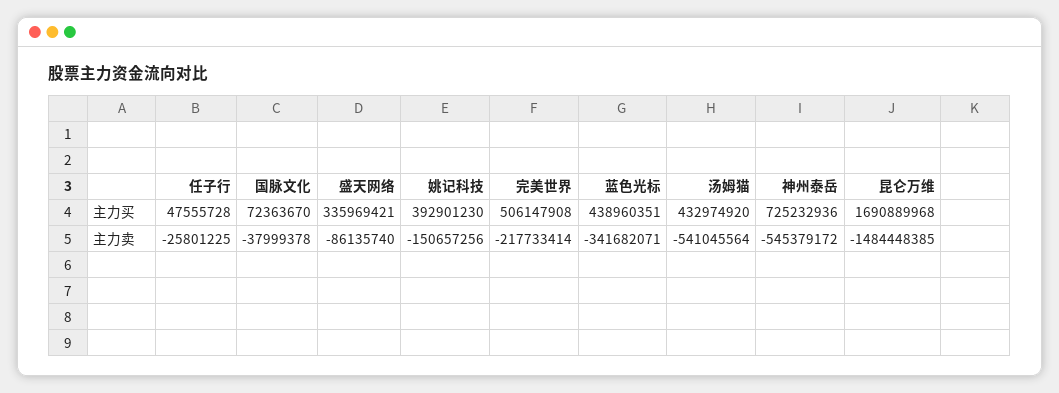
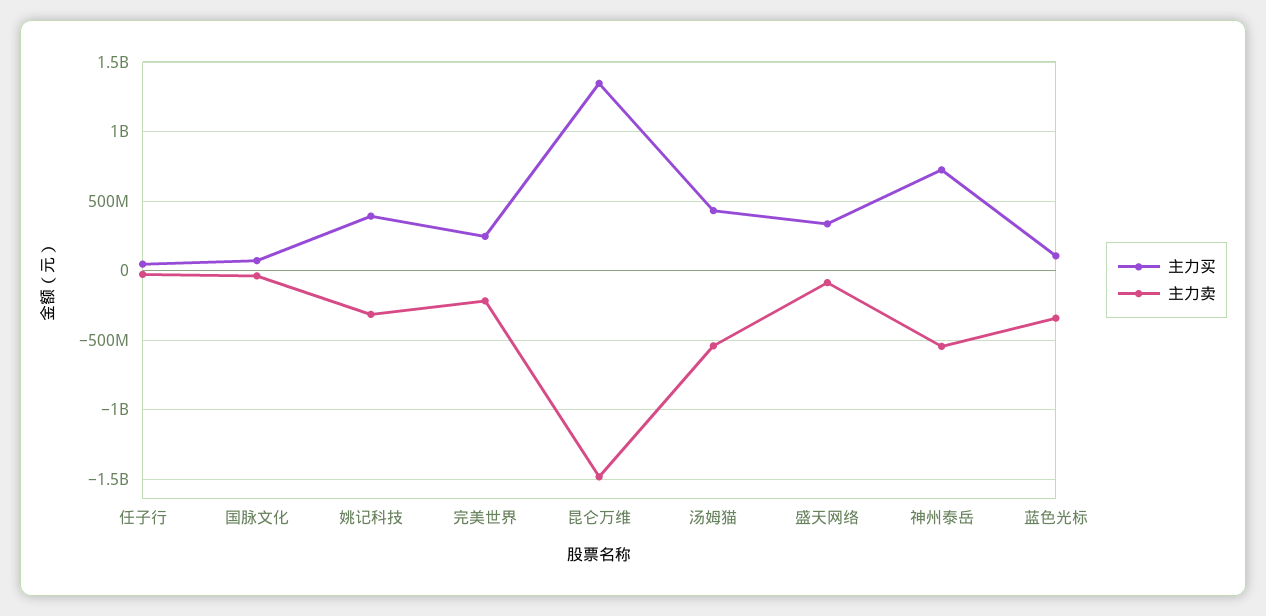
主力买, 完美世界: 506147908 -> 250000000
主力买, 蓝色光标: 438960351 -> 100000000
主力买, 昆仑万维: 1690889968 -> 1350000000
主力卖, 姚记科技: -150657256 -> -300000000

